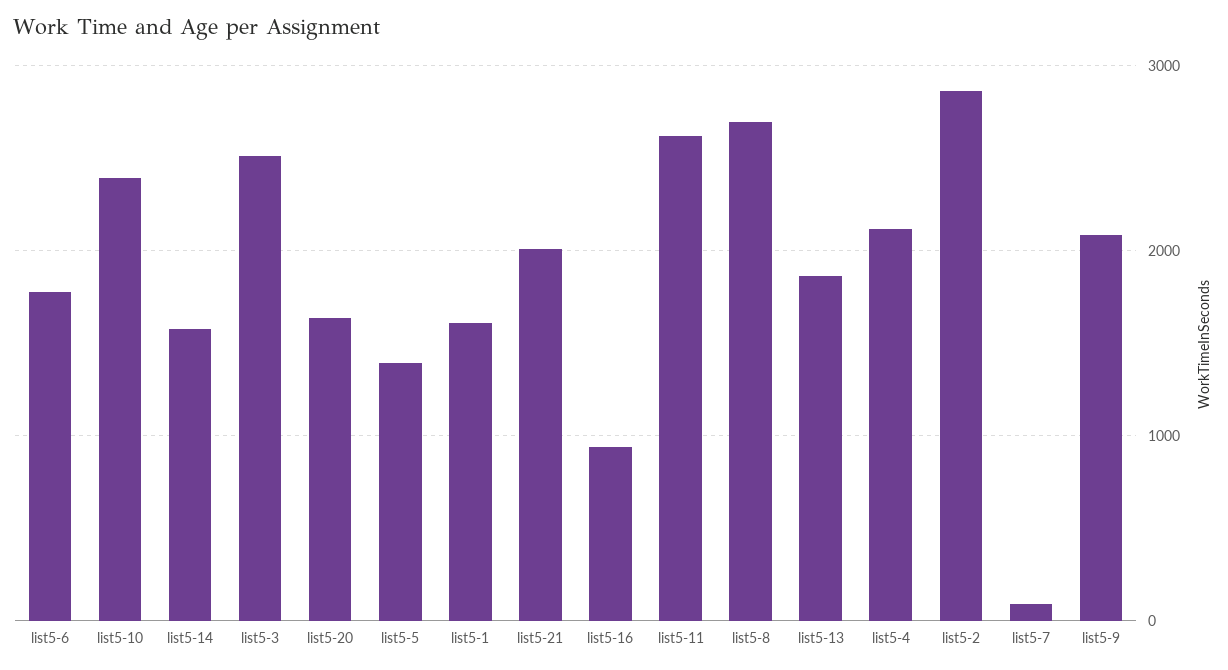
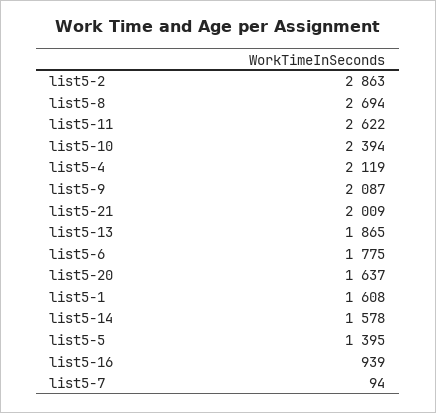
list5-3: 2500 -> none

